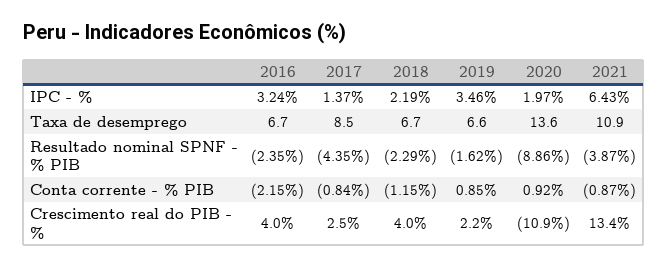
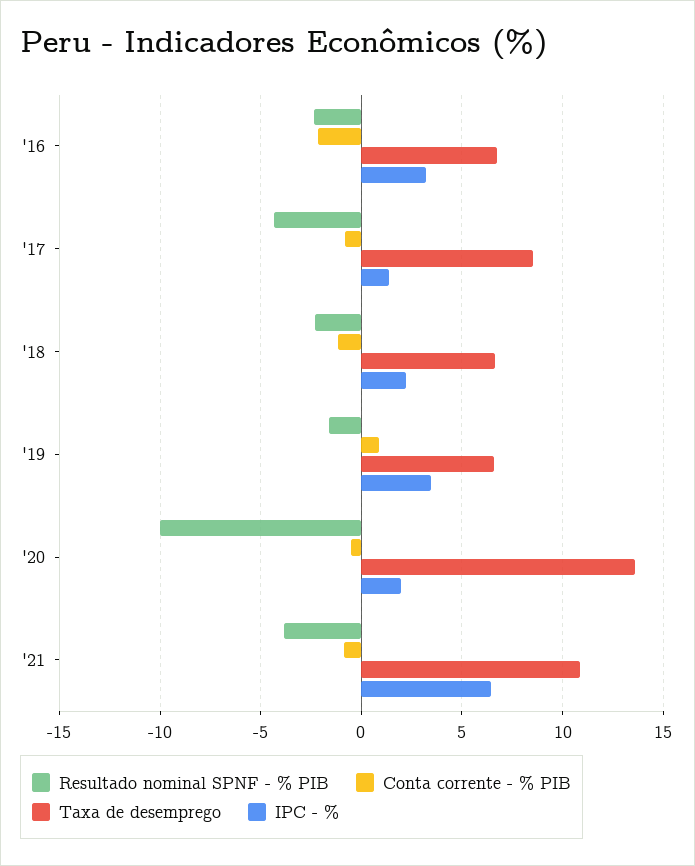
Resultado nominal SPNF - % PIB, 2020: -8.86 -> -10
Conta corrente - % PIB, 2020: 0.92 -> -0.5
Crescimento real do PIB - %, 2016: 4 -> none
Crescimento real do PIB - %, 2017: 2.5 -> none
Crescimento real do PIB - %, 2018: 4 -> none
Crescimento real do PIB - %, 2019: 2.2 -> none
Crescimento real do PIB - %, 2020: -10.9 -> none
Crescimento real do PIB - %, 2021: 13.4 -> none

